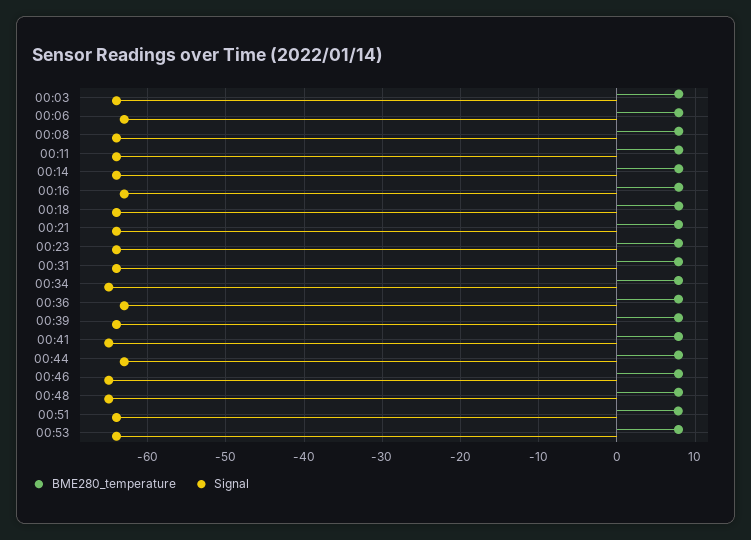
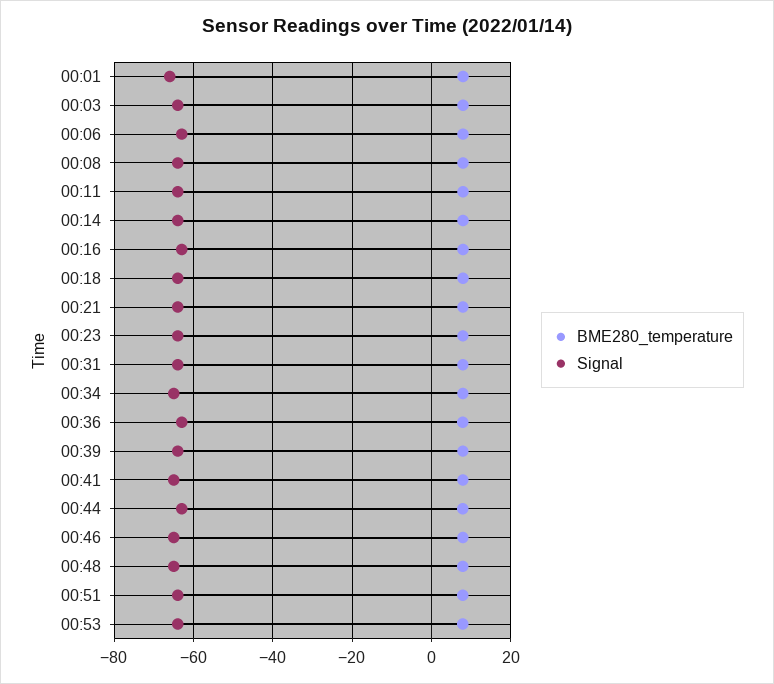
BME280_temperature, 00:01: none -> 8
Signal, 00:01: none -> -66

